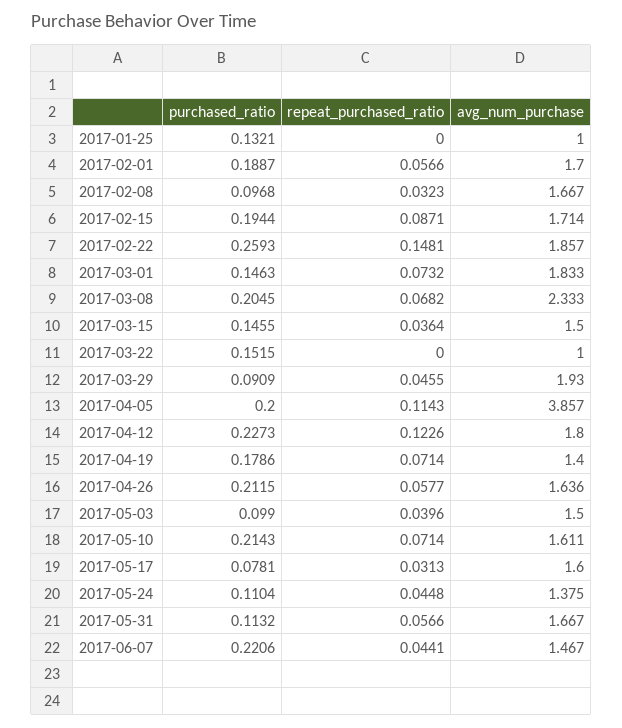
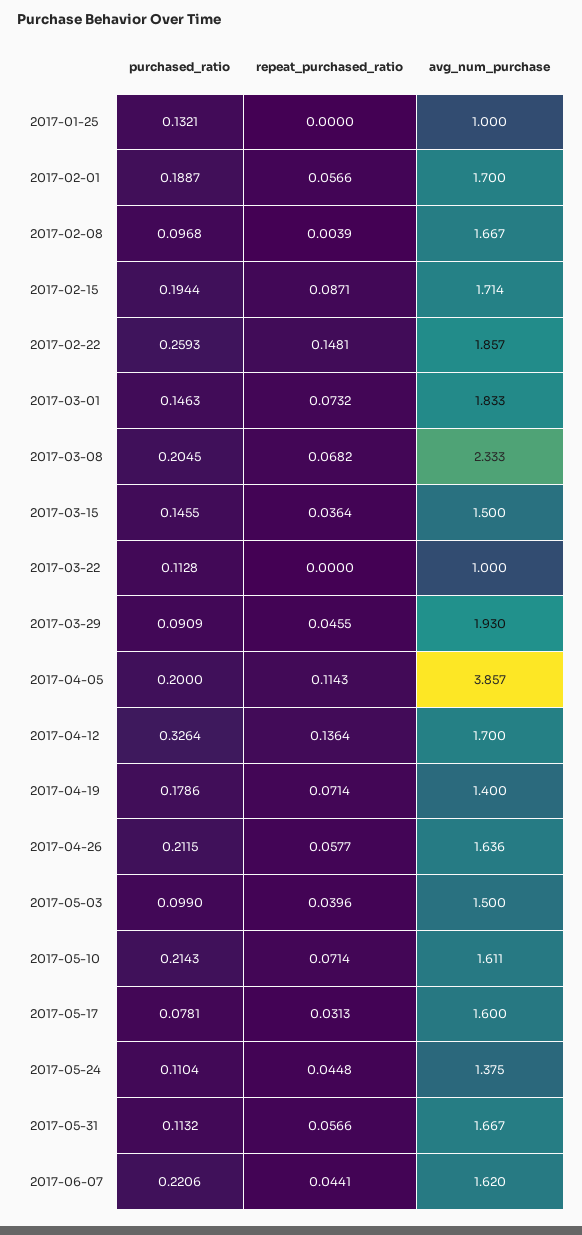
repeat_purchased_ratio, 2017-02-08: 0.0323 -> 0.0039
purchased_ratio, 2017-03-22: 0.1515 -> 0.1128
purchased_ratio, 2017-04-12: 0.2273 -> 0.3264
repeat_purchased_ratio, 2017-04-12: 0.1226 -> 0.1364
avg_num_purchase, 2017-04-12: 1.8 -> 1.7
avg_num_purchase, 2017-06-07: 1.467 -> 1.62

